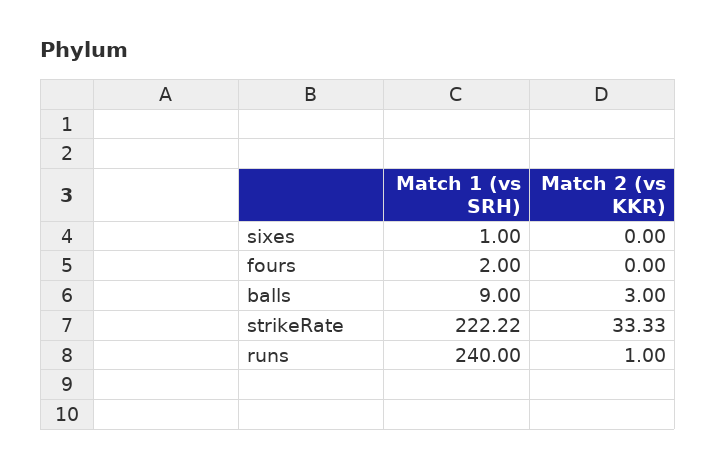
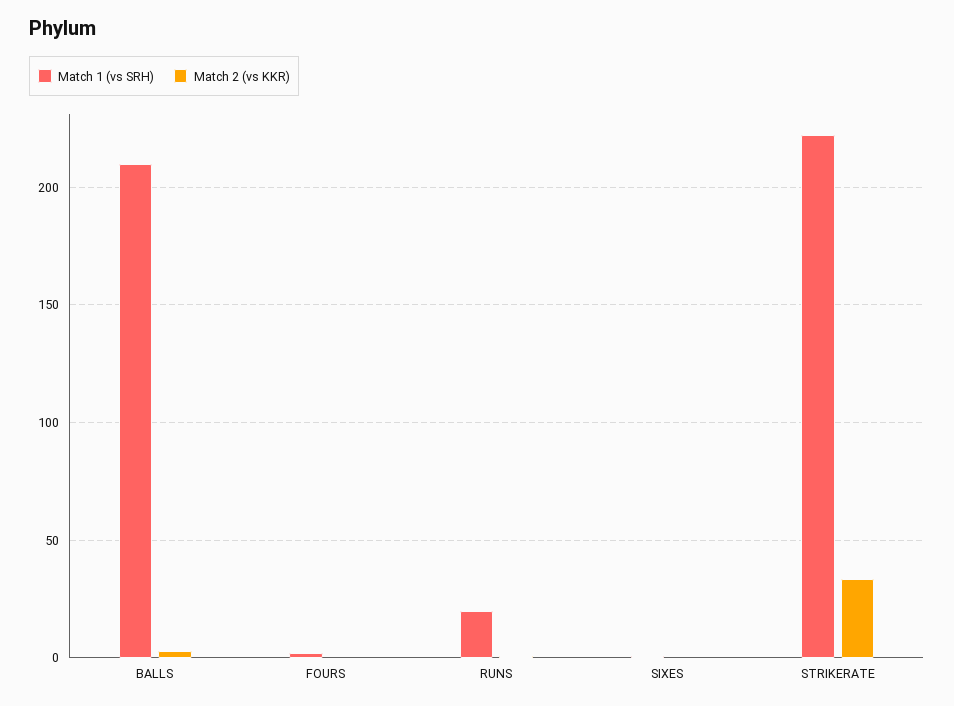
Match 1 (vs SRH), balls: 9 -> 210
Match 1 (vs SRH), runs: 240 -> 20

